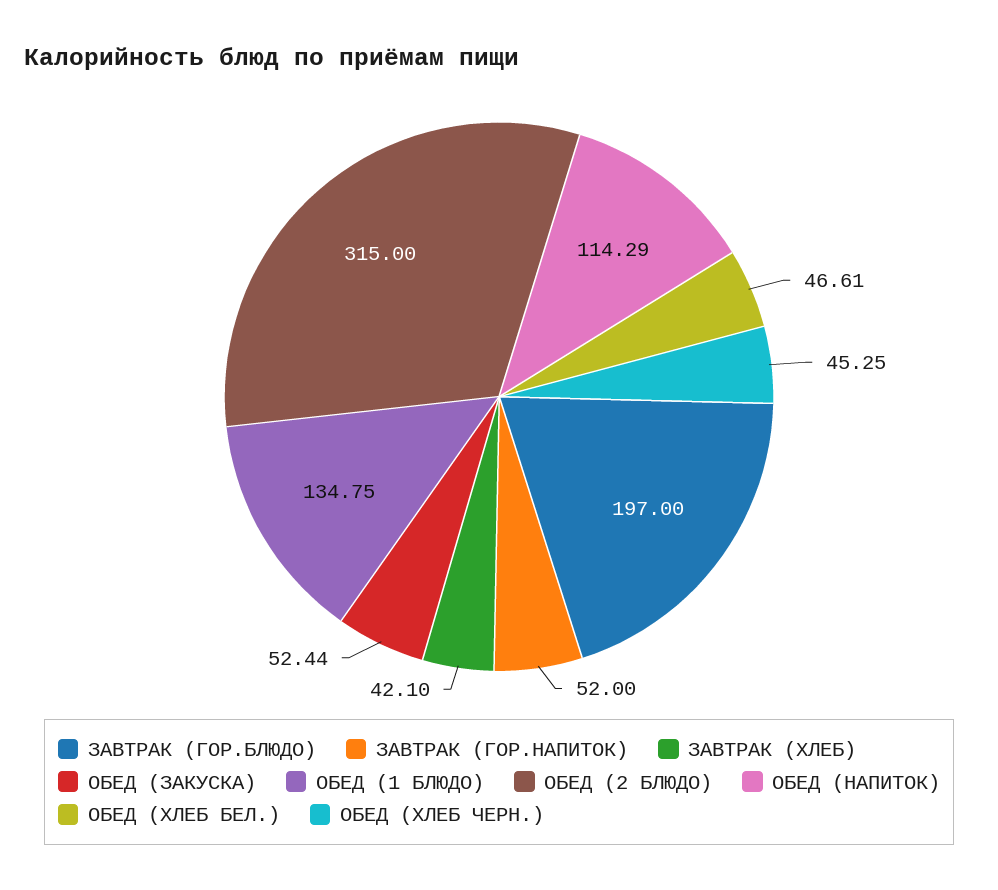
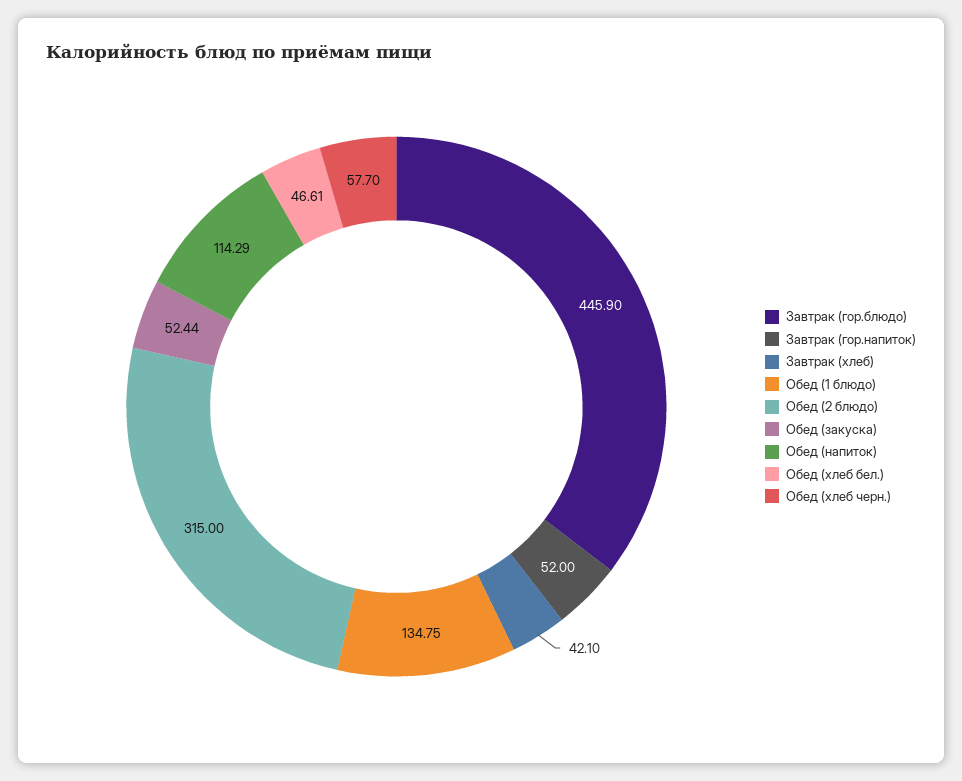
ЗАВТРАК (ГОР.БЛЮДО): 197 -> 445.9
ОБЕД (ХЛЕБ ЧЕРН.): 45.25 -> 57.7

